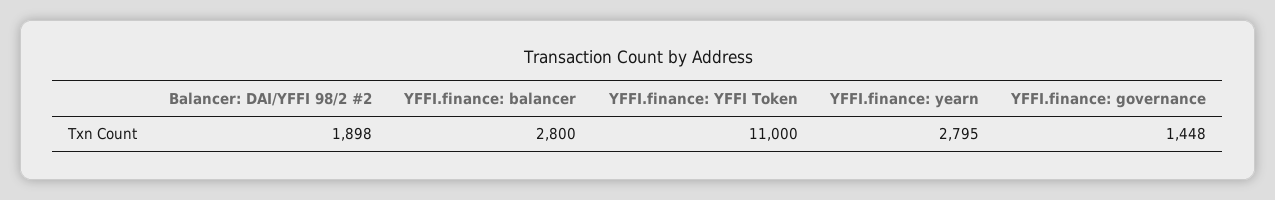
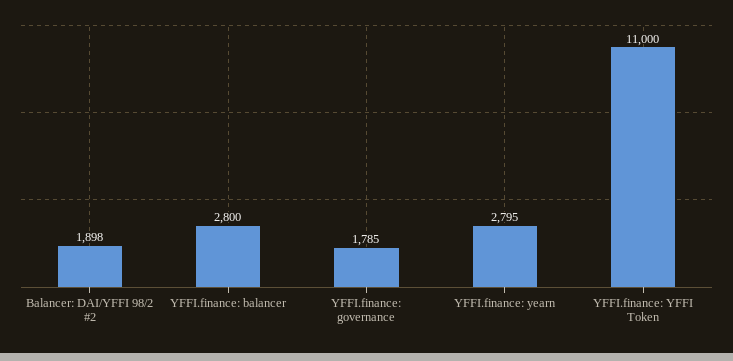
YFFI.finance: governance: 1448 -> 1785

